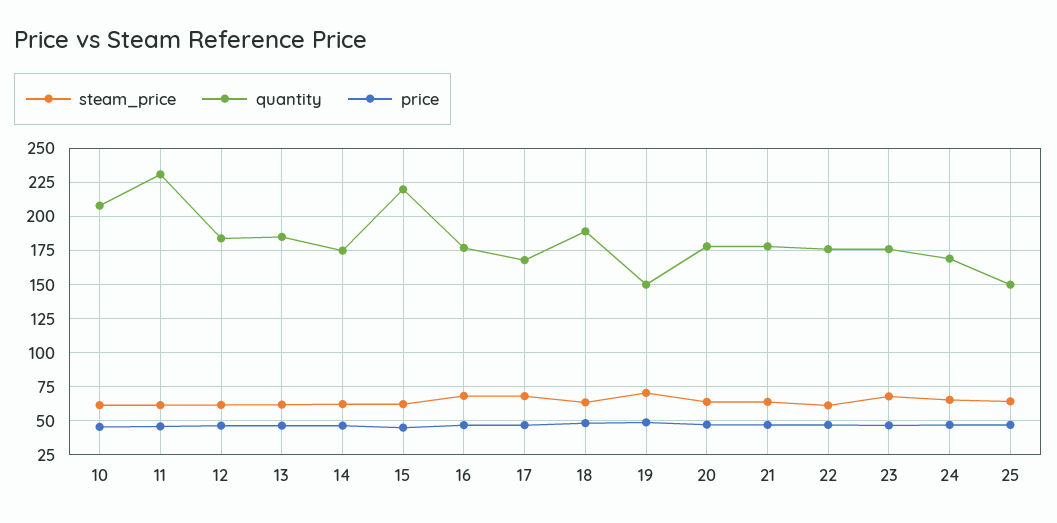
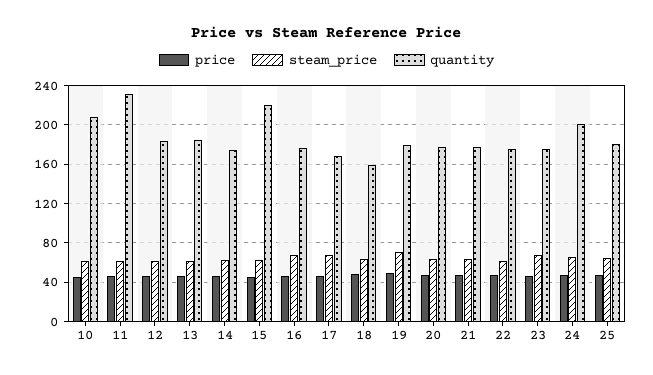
quantity, 18: 190 -> 160
quantity, 19: 150 -> 180
quantity, 24: 170 -> 200
quantity, 25: 150 -> 180

